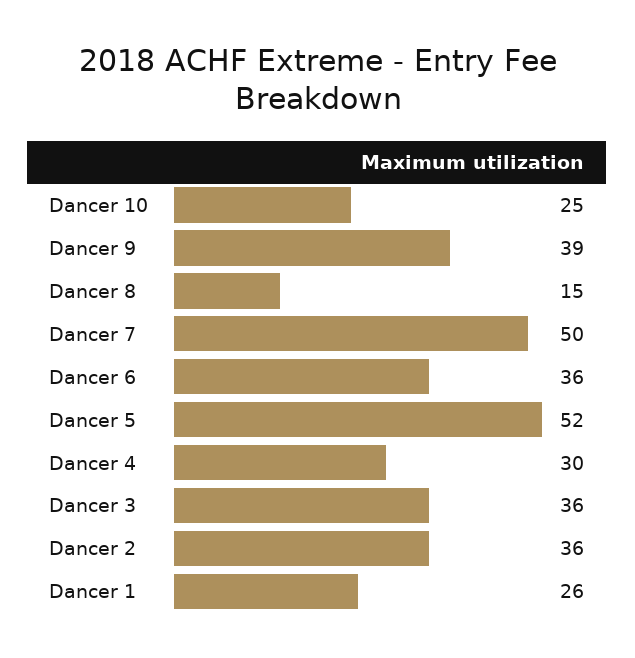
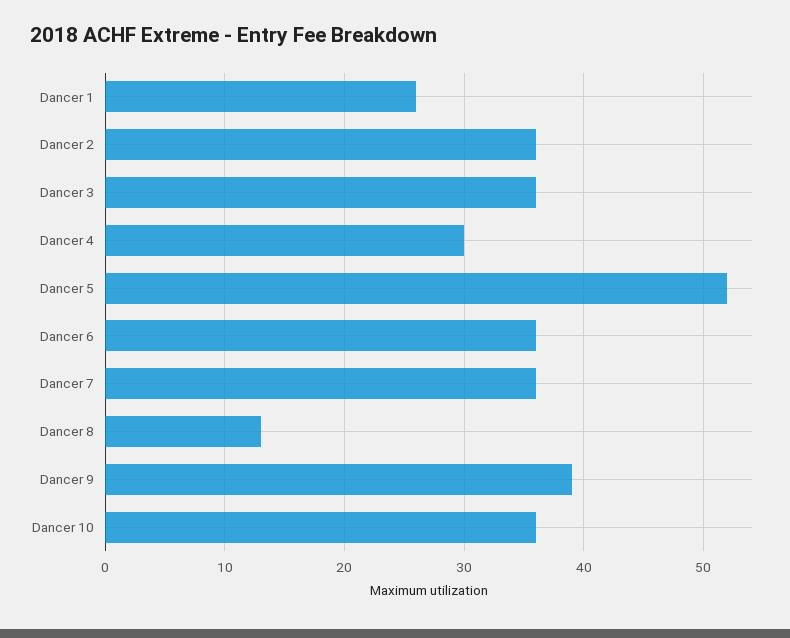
Dancer 10: 25 -> 36
Dancer 8: 15 -> 13
Dancer 7: 50 -> 36

